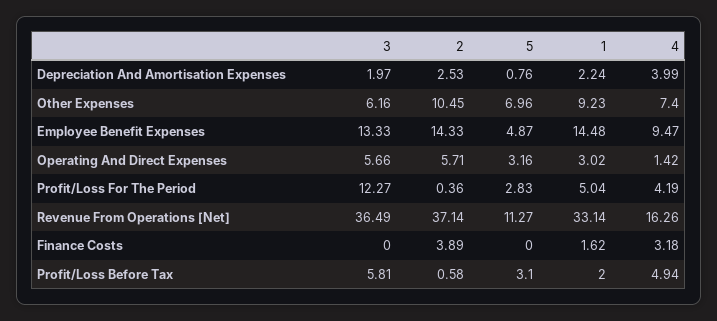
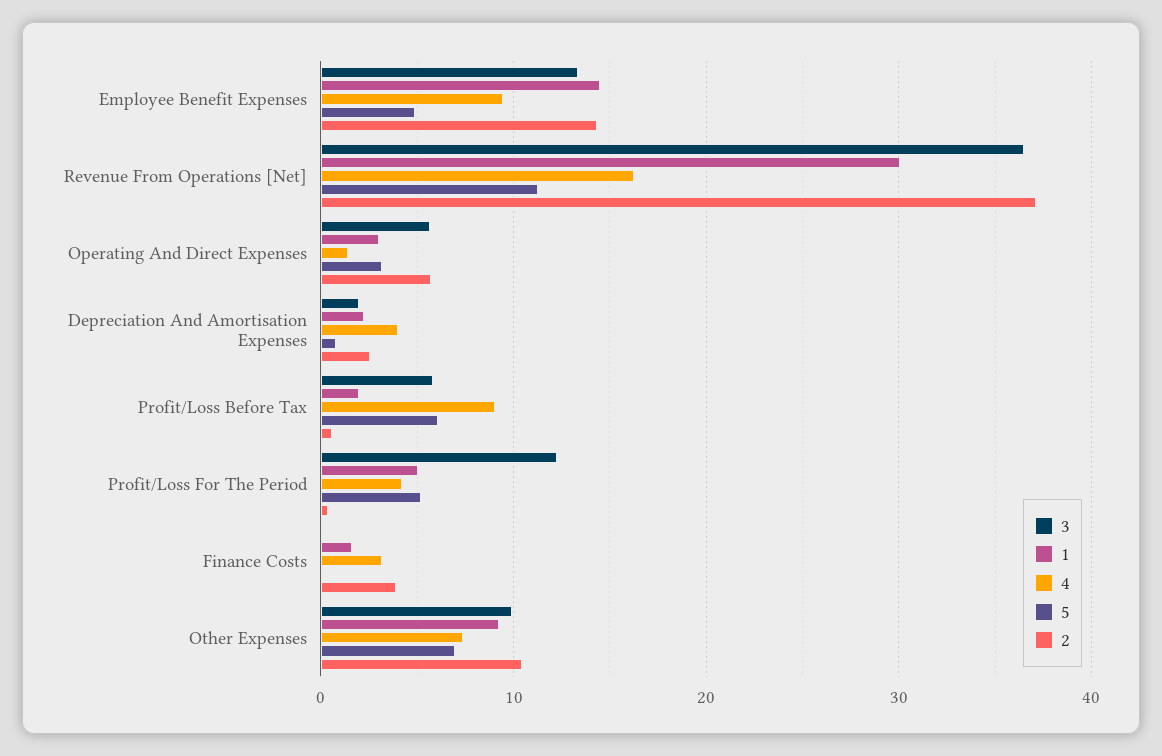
3, Other Expenses: 6.16 -> 10
5, Profit/Loss For The Period: 2.83 -> 5
1, Revenue From Operations [Net]: 33.14 -> 30
5, Profit/Loss Before Tax: 3.1 -> 6
4, Profit/Loss Before Tax: 4.94 -> 9

